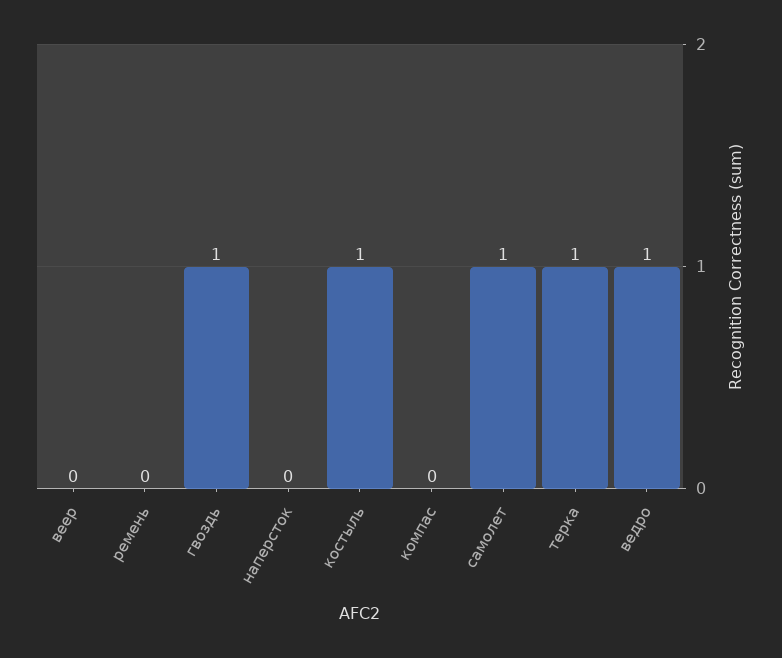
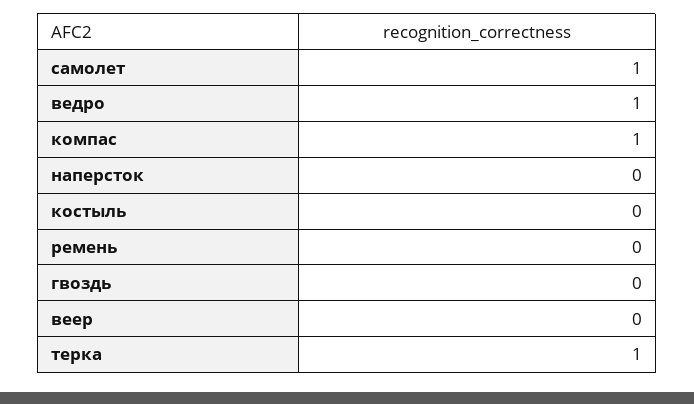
гвоздь: 1 -> 0
костыль: 1 -> 0
компас: 0 -> 1

